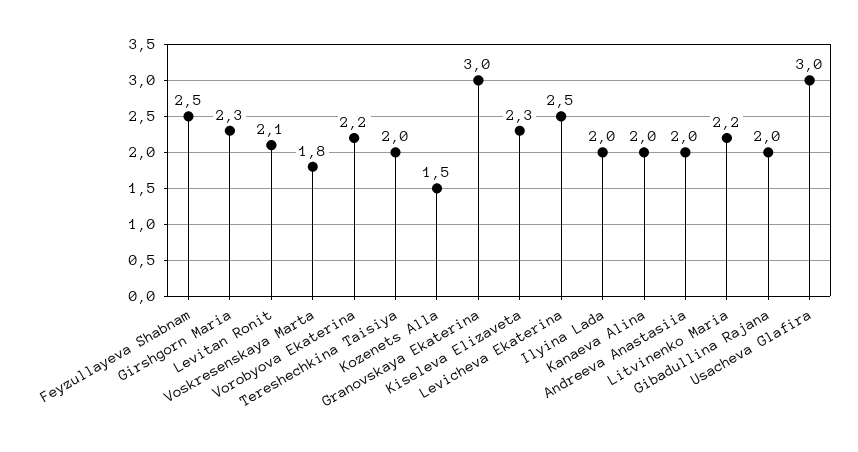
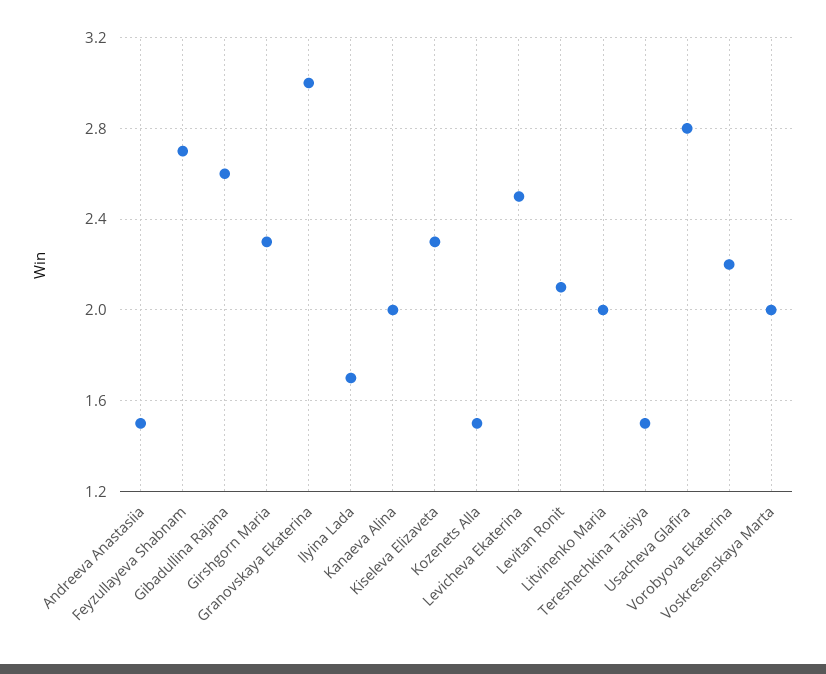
Feyzullayeva Shabnam: 2.5 -> 2.7
Voskresenskaya Marta: 1.8 -> 2
Tereshechkina Taisiya: 2 -> 1.5
Ilyina Lada: 2 -> 1.7
Andreeva Anastasiia: 2 -> 1.5
Litvinenko Maria: 2.2 -> 2
Gibadullina Rajana: 2 -> 2.6
Usacheva Glafira: 3 -> 2.8

